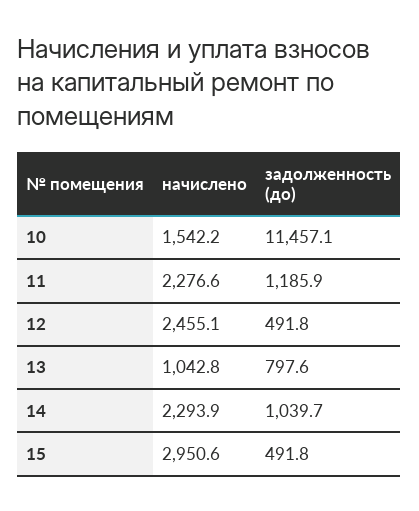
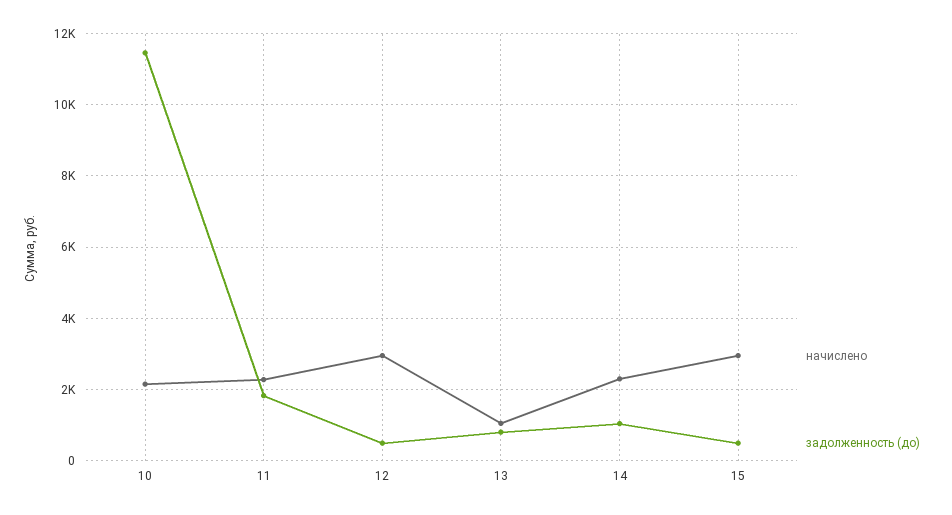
начислено, 10: 1542.2 -> 2200
задолженность (до), 11: 1185.9 -> 1800
начислено, 12: 2455.1 -> 3000

